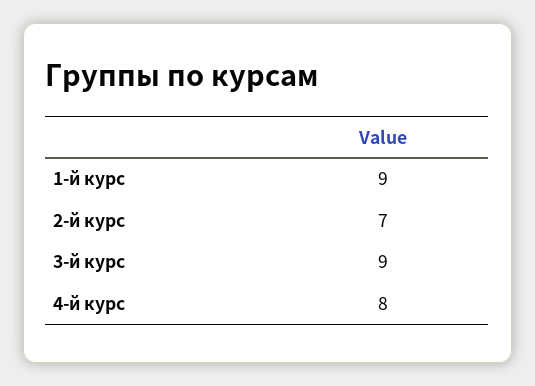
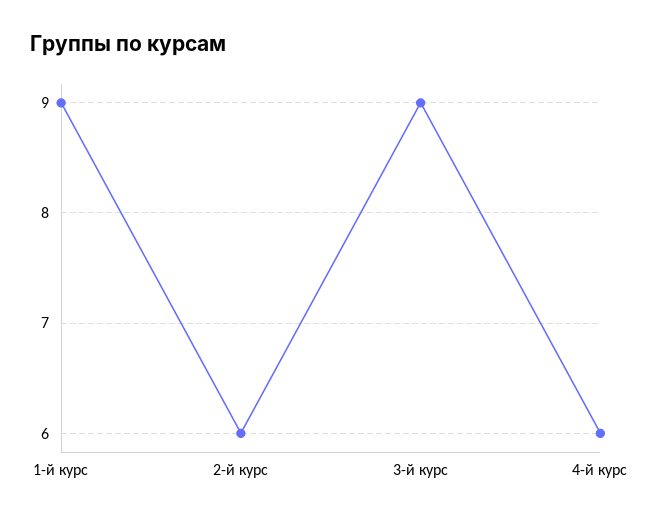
2-й курс: 7 -> 6
4-й курс: 8 -> 6

